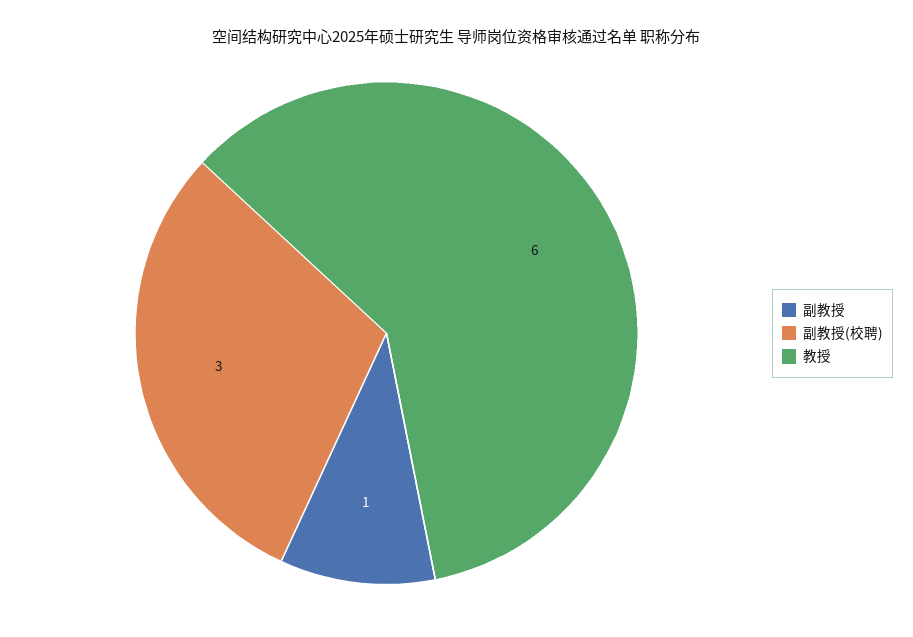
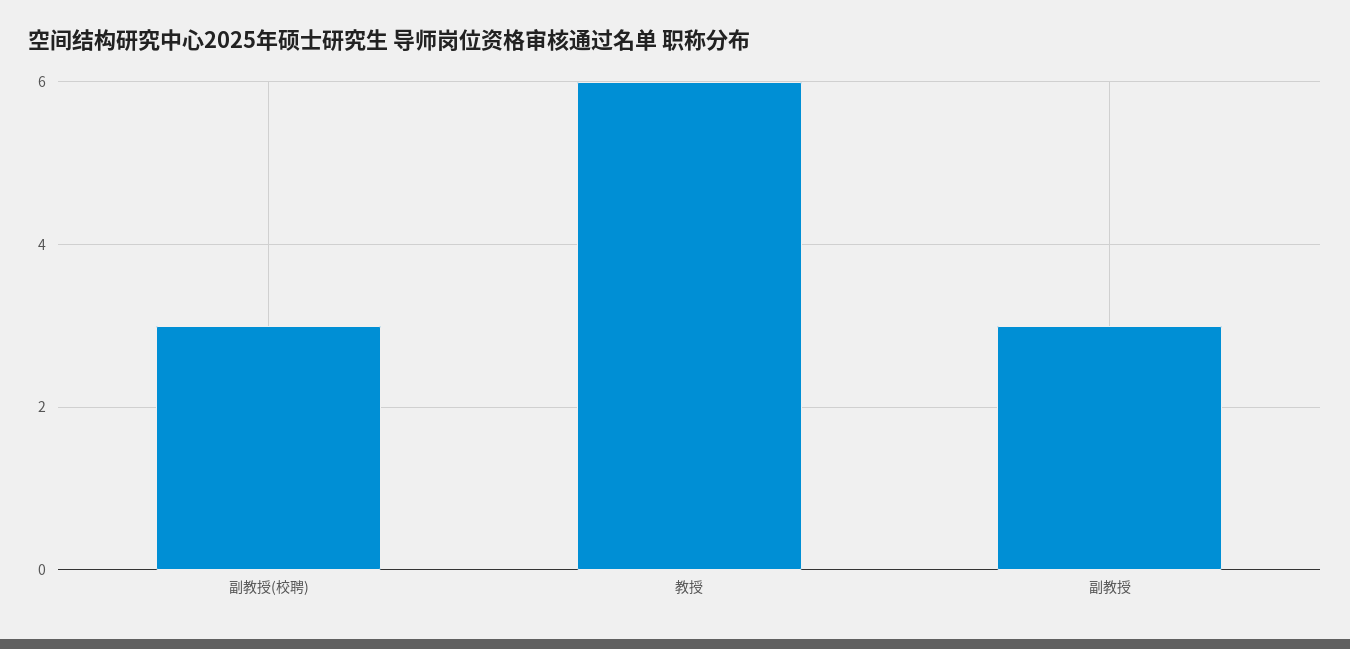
副教授: 1 -> 3

